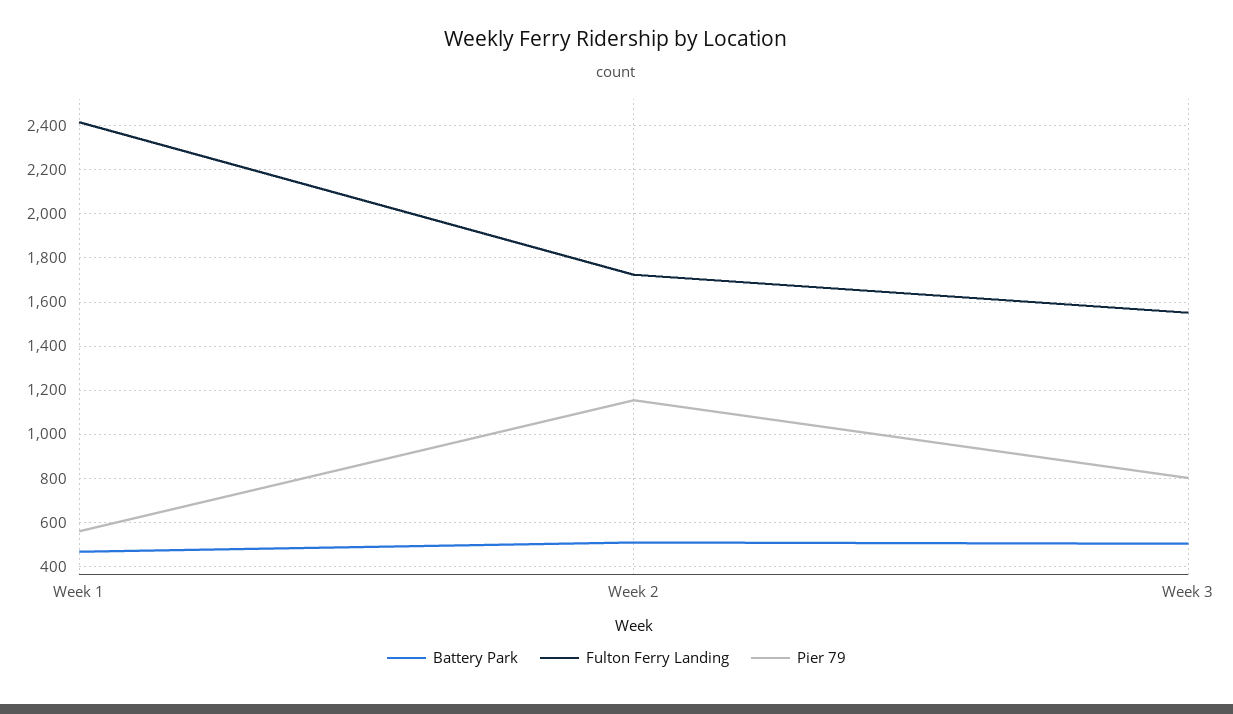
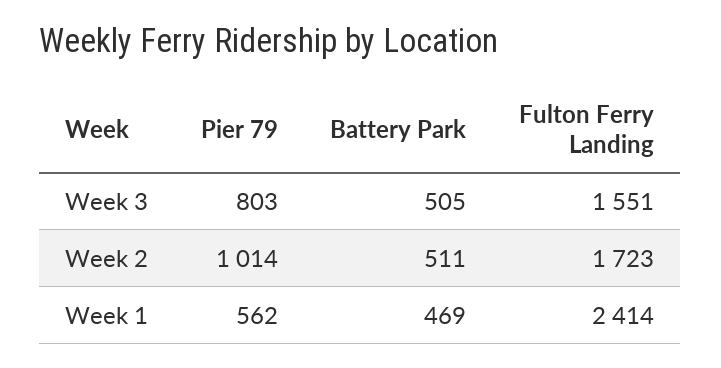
Pier 79, Week 2: 1150 -> 1014

